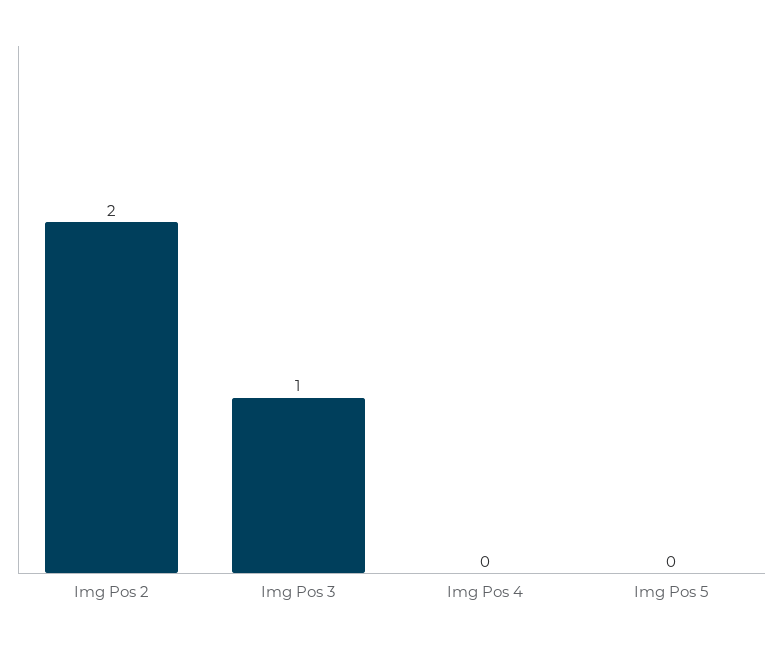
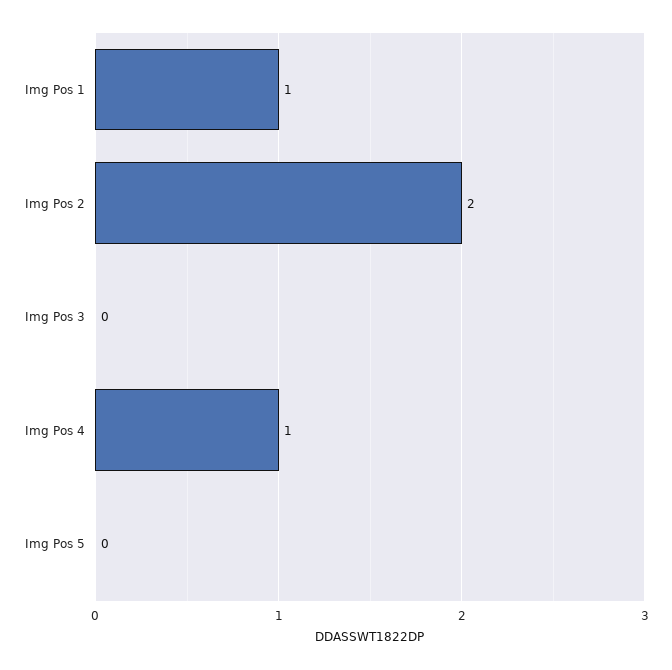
Img Pos 3: 1 -> 0
Img Pos 4: 0 -> 1
Img Pos 1: none -> 1

